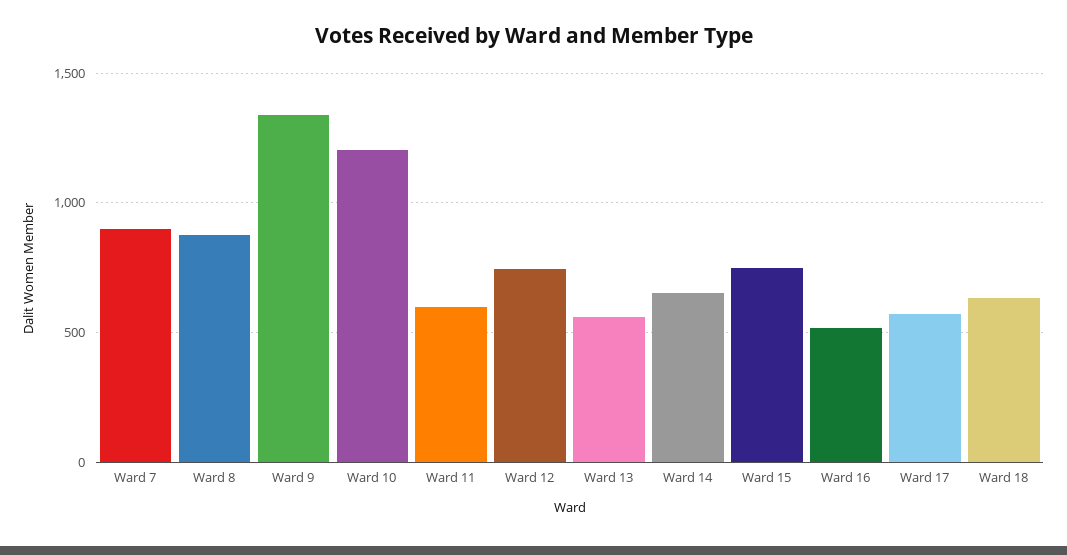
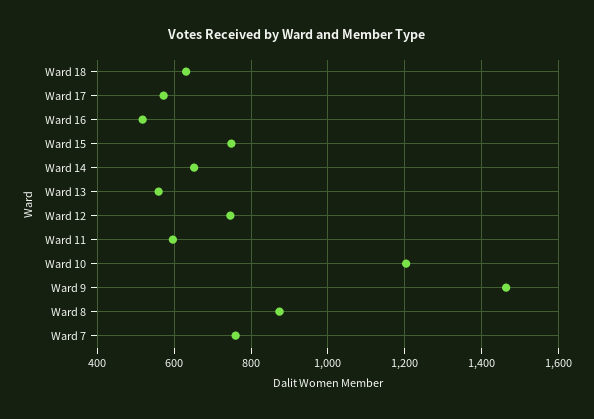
Ward 7: 900 -> 760
Ward 9: 1350 -> 1460

